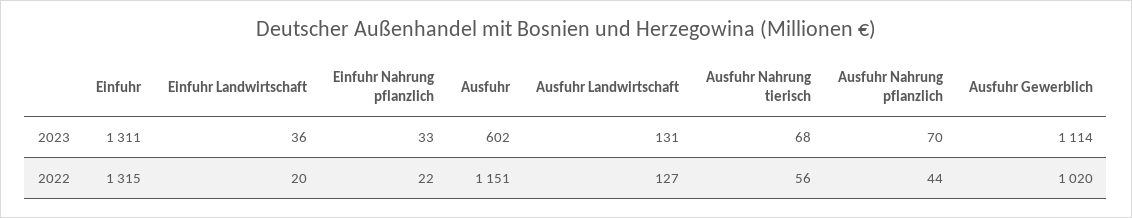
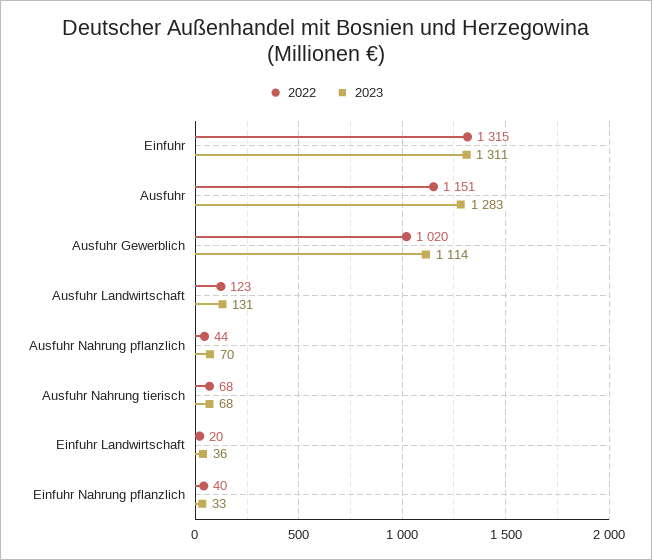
2023, Ausfuhr: 602 -> 1283
2022, Einfuhr Nahrung pflanzlich: 22 -> 40
2022, Ausfuhr Landwirtschaft: 127 -> 123
2022, Ausfuhr Nahrung tierisch: 56 -> 68

